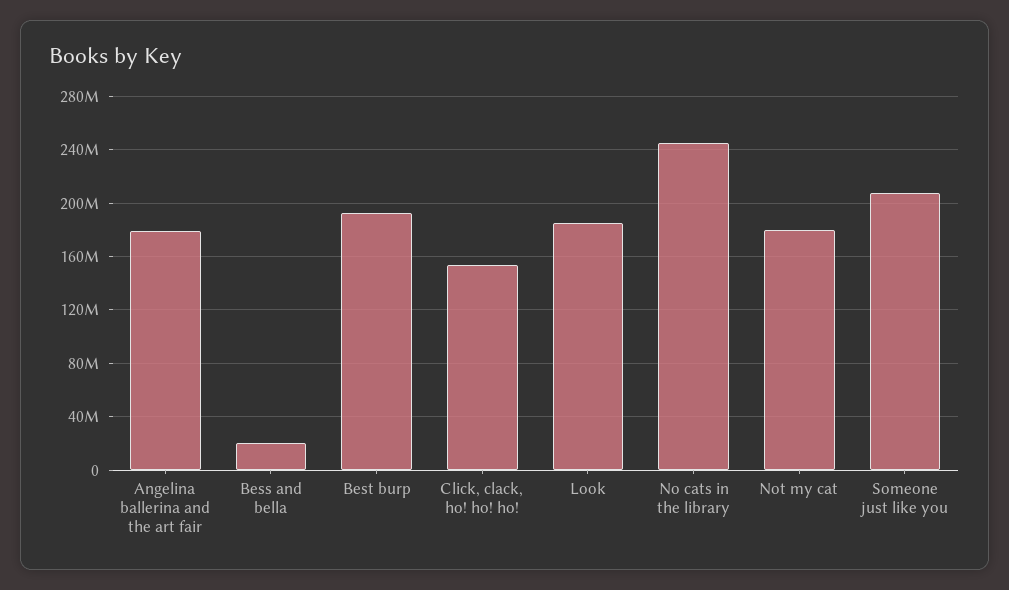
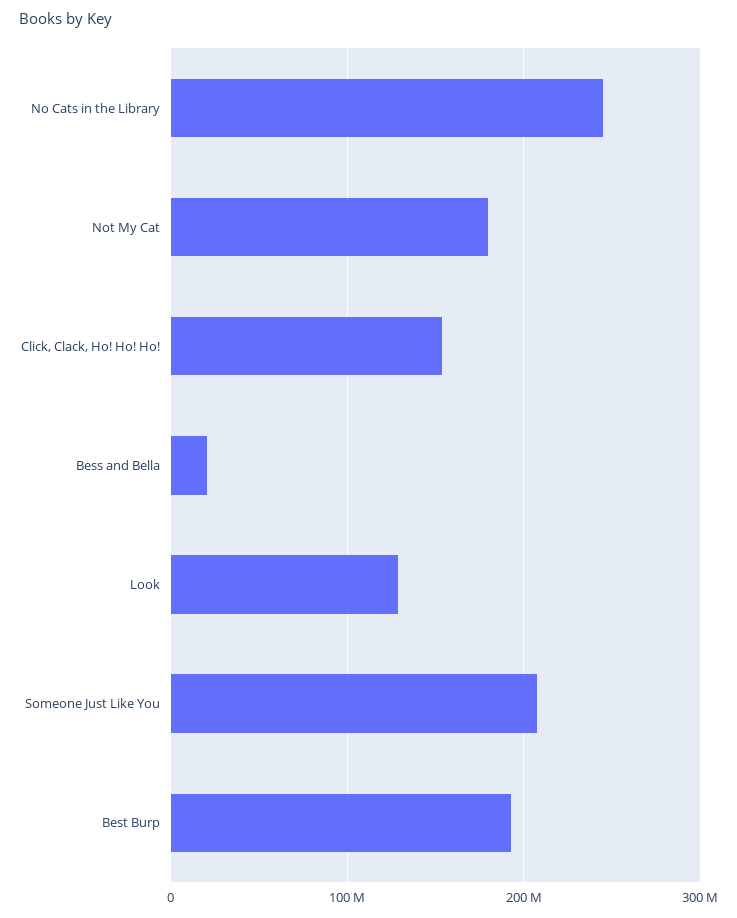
Angelina ballerina and the art fair: 180000000 -> none
Look: 185000000 -> 130000000

